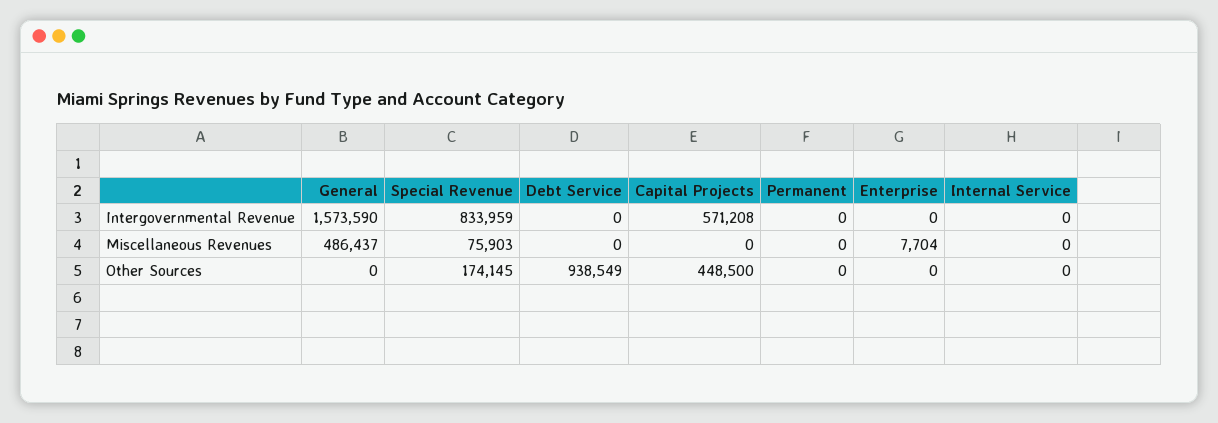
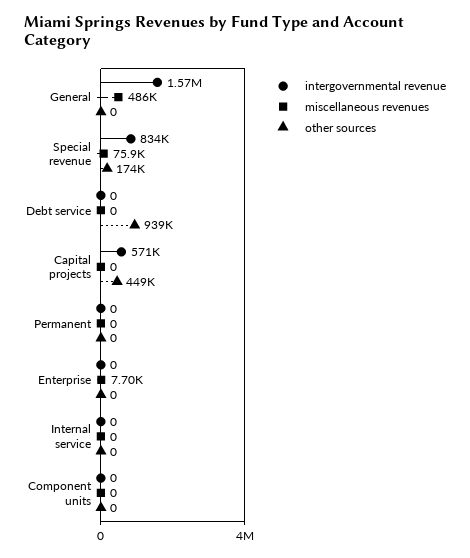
Intergovernmental Revenue, Component units: none -> 0
Miscellaneous Revenues, Component units: none -> 0
Other Sources, Component units: none -> 0

